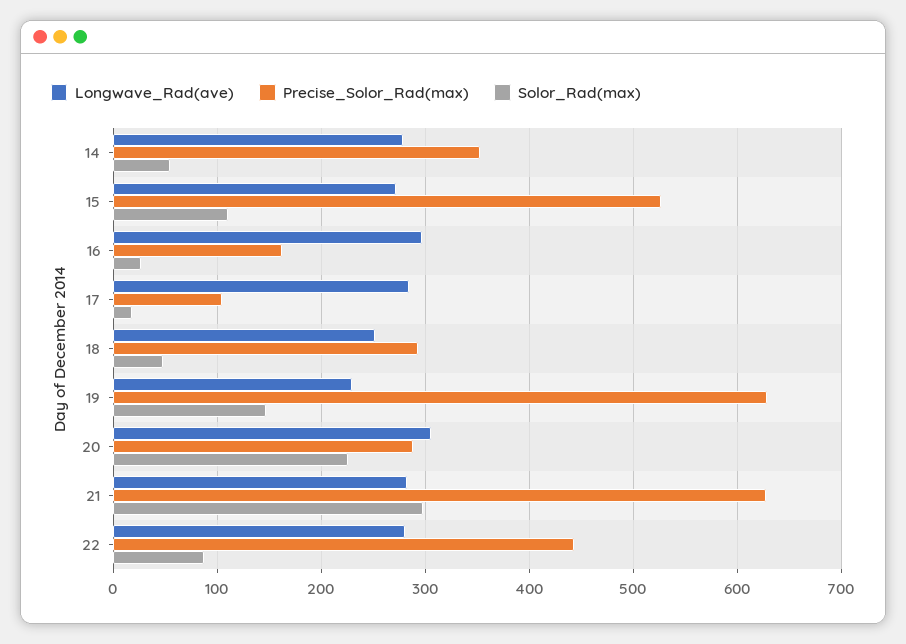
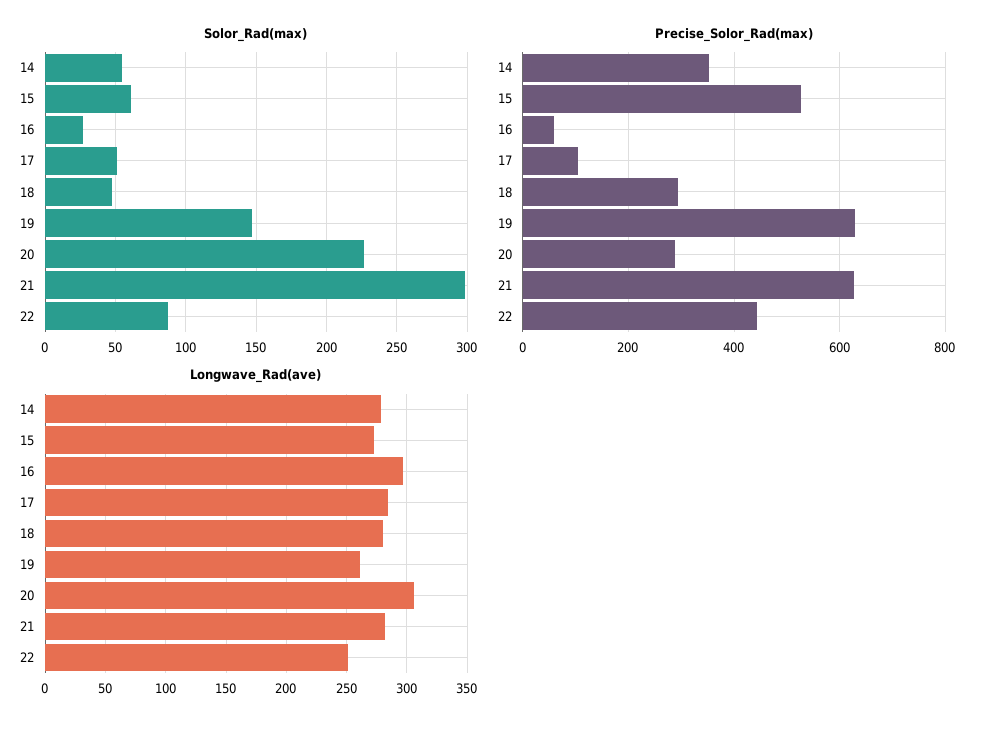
Solor_Rad(max), 15: 110 -> 60
Precise_Solor_Rad(max), 16: 160 -> 60
Solor_Rad(max), 17: 20 -> 50
Longwave_Rad(ave), 18: 250 -> 280
Longwave_Rad(ave), 19: 230 -> 260
Longwave_Rad(ave), 22: 280 -> 250

